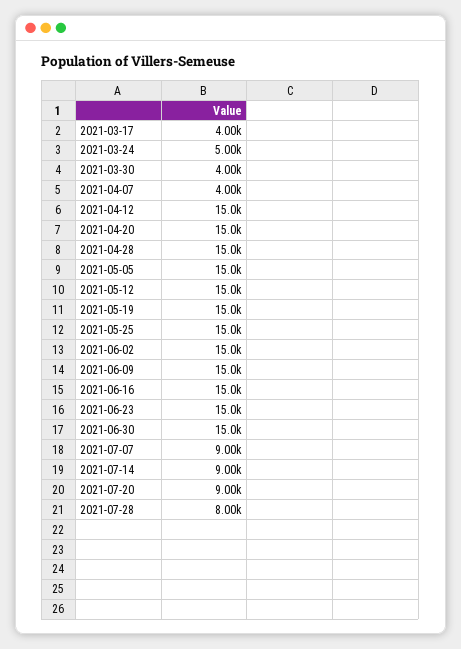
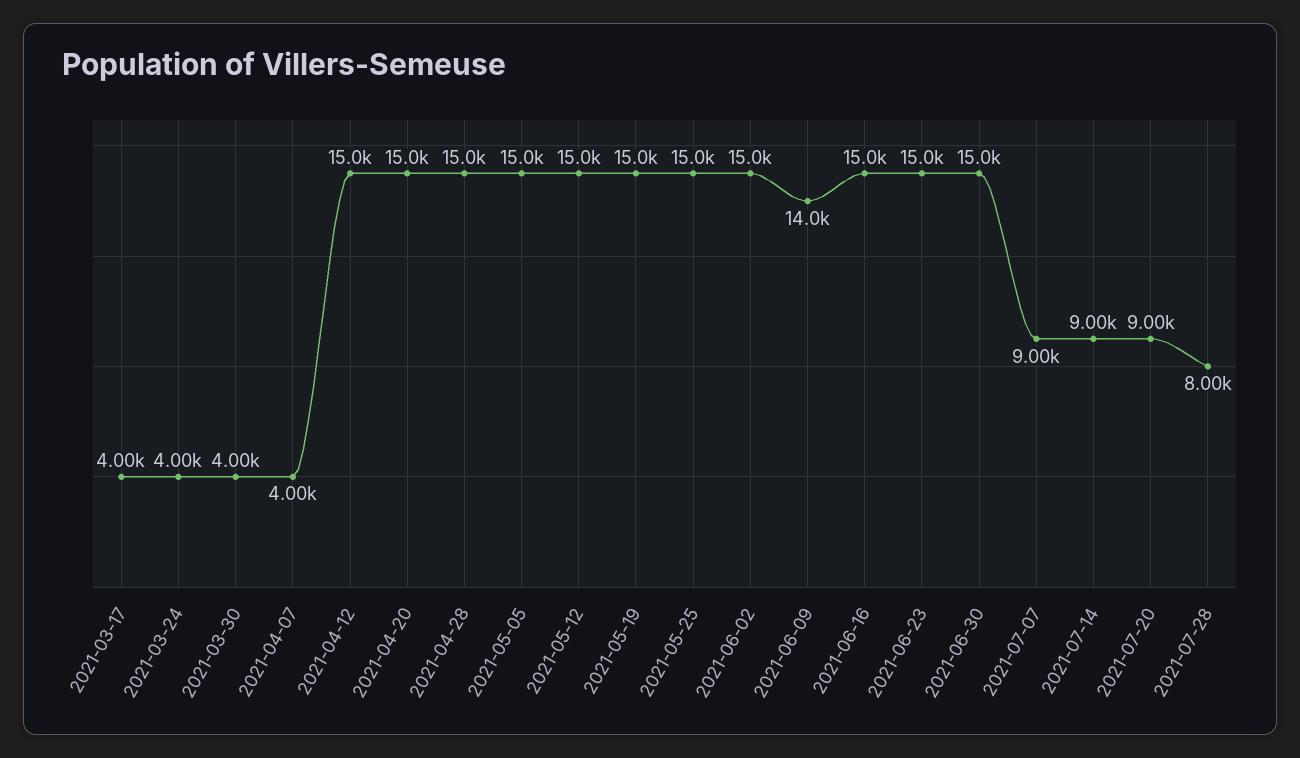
2021-03-24: 5000 -> 4000
2021-06-09: 15000 -> 14000

